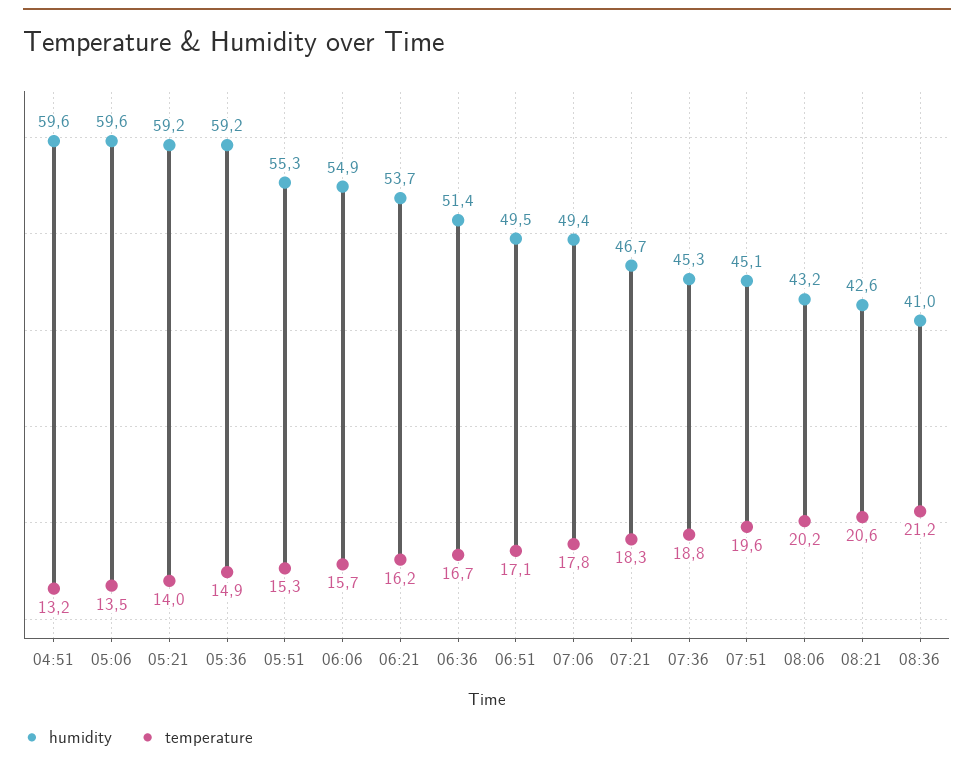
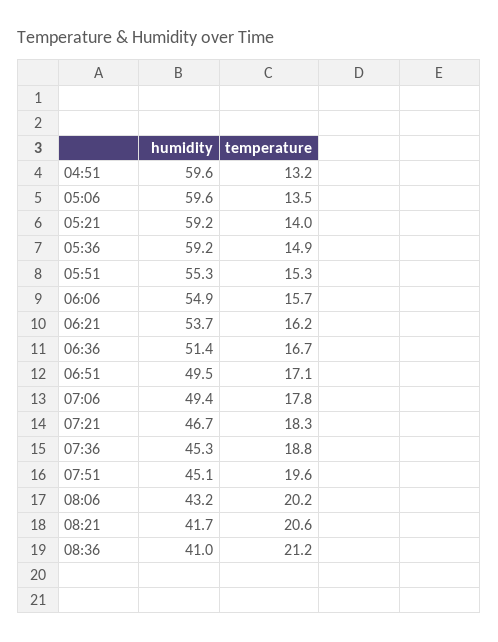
humidity, 08:21: 42.6 -> 41.7

